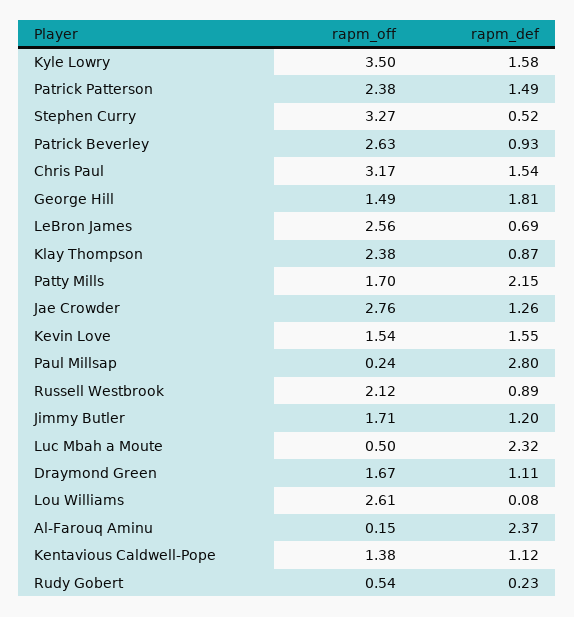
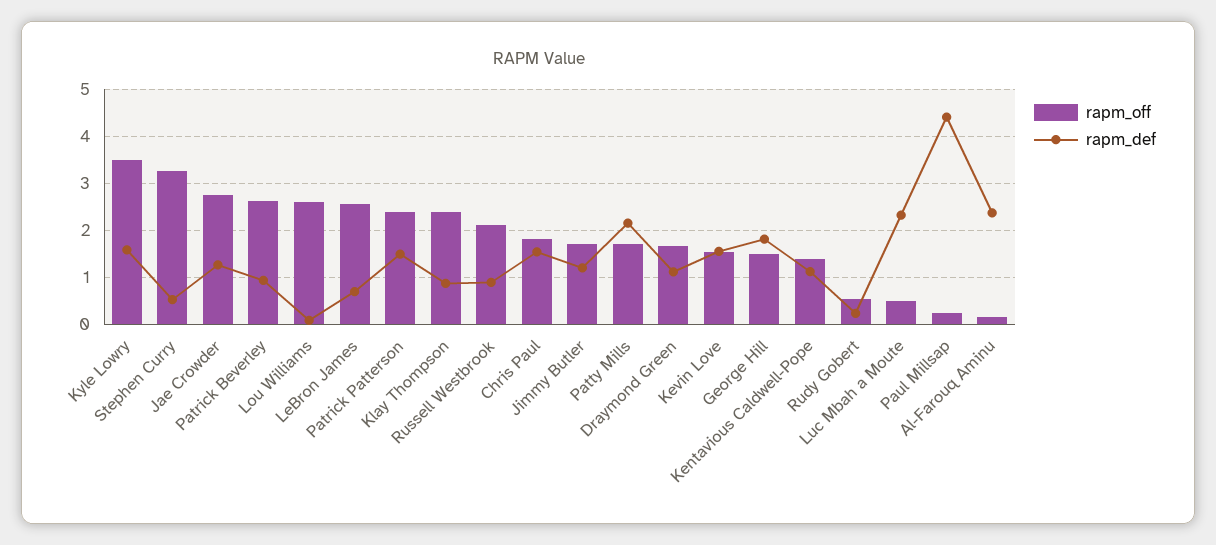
rapm_off, Chris Paul: 3.17 -> 1.8
rapm_def, Paul Millsap: 2.8 -> 4.4

